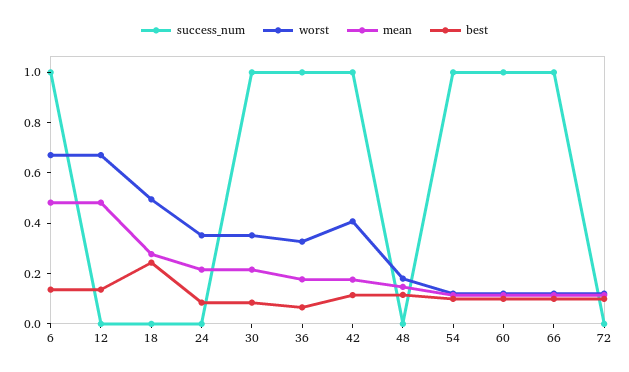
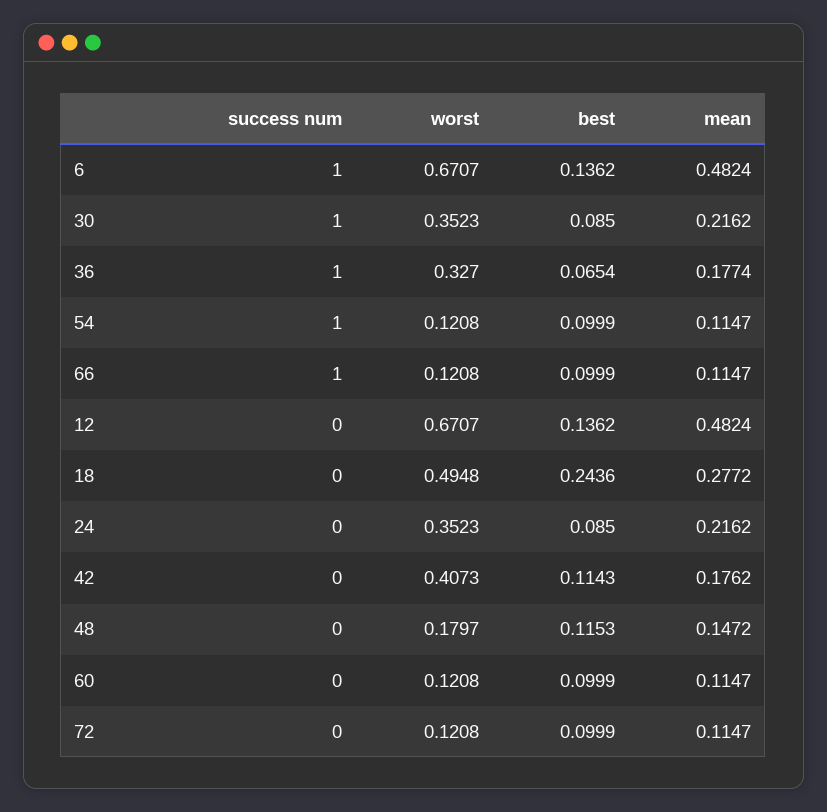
success_num, 42: 1 -> 0
success_num, 60: 1 -> 0

